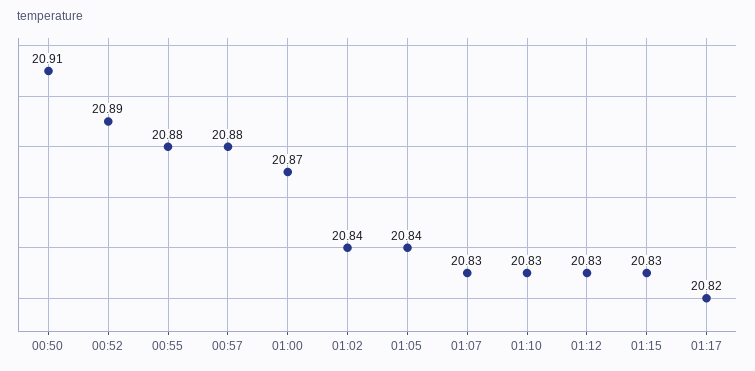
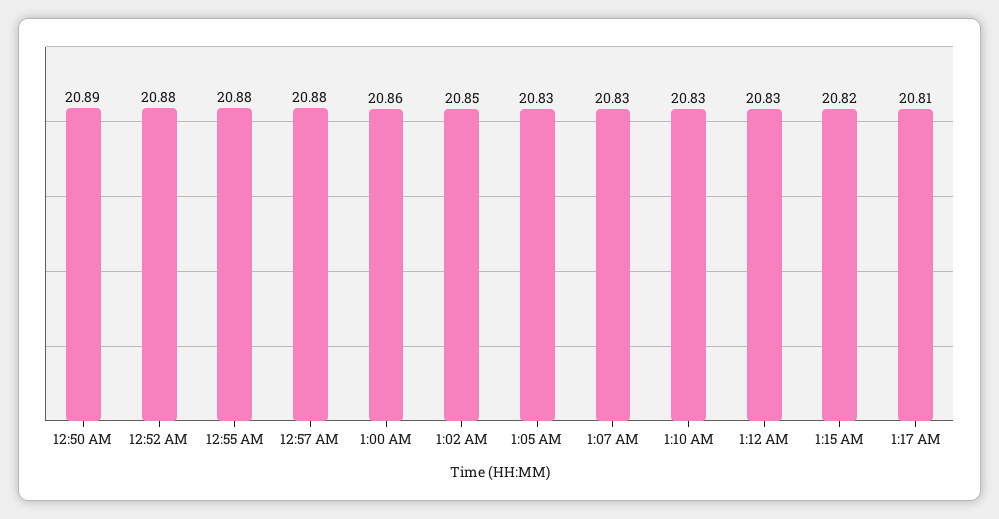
00:50: 20.91 -> 20.89
00:52: 20.89 -> 20.88
01:00: 20.87 -> 20.86
01:02: 20.84 -> 20.85
01:05: 20.84 -> 20.83
01:15: 20.83 -> 20.82
01:17: 20.82 -> 20.81

